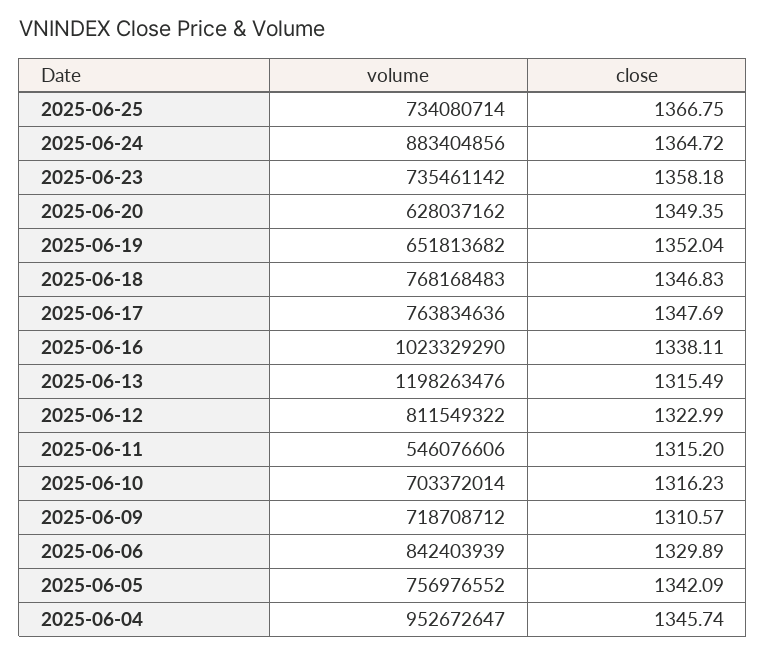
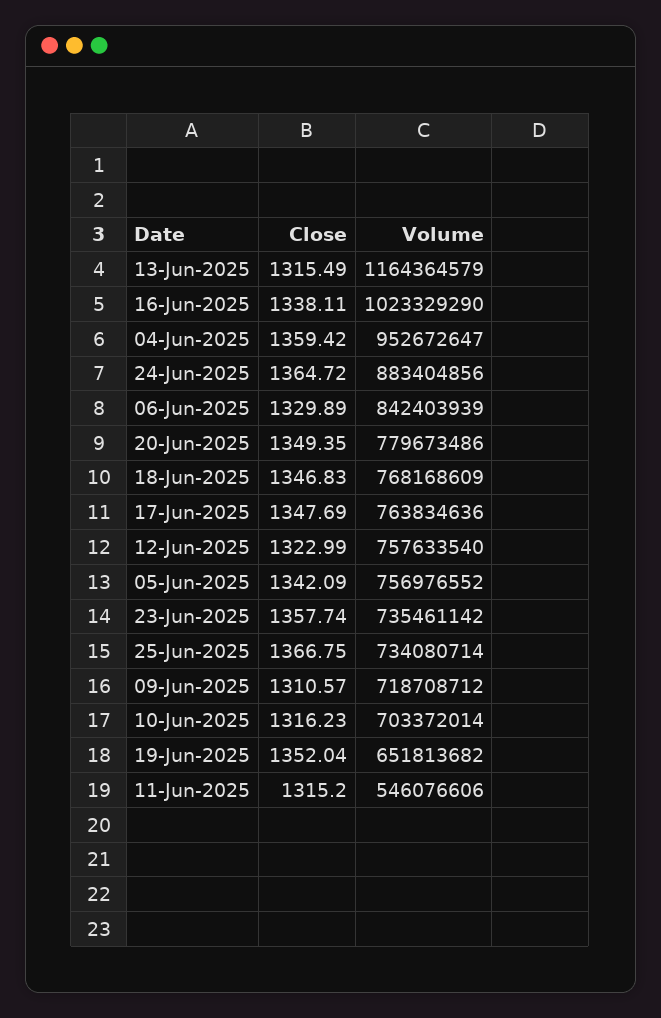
close, 2025-06-23: 1358.18 -> 1357.74
volume, 2025-06-20: 628037162 -> 779673486
volume, 2025-06-18: 768168483 -> 768168609
volume, 2025-06-13: 1198263476 -> 1164364579
volume, 2025-06-12: 811549322 -> 757633540
close, 2025-06-04: 1345.74 -> 1359.42

